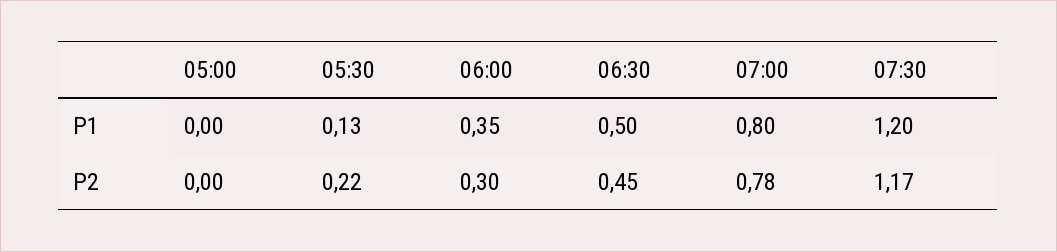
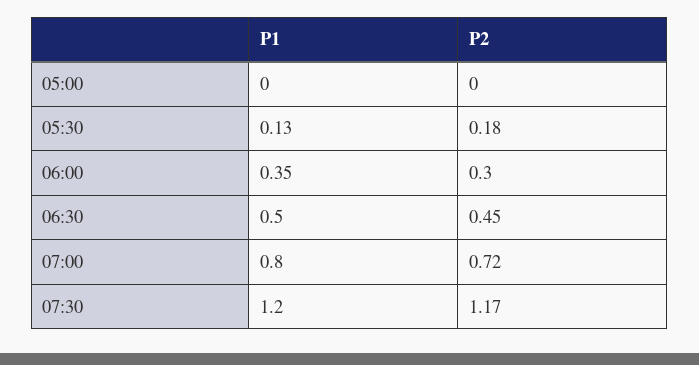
05:30, P2: 0.22 -> 0.18
07:00, P2: 0.78 -> 0.72

